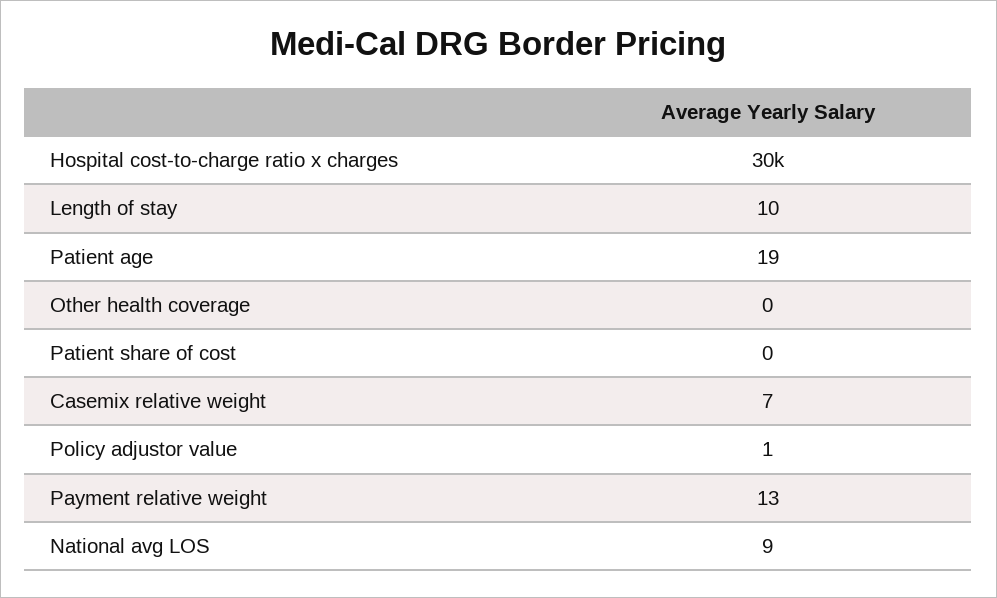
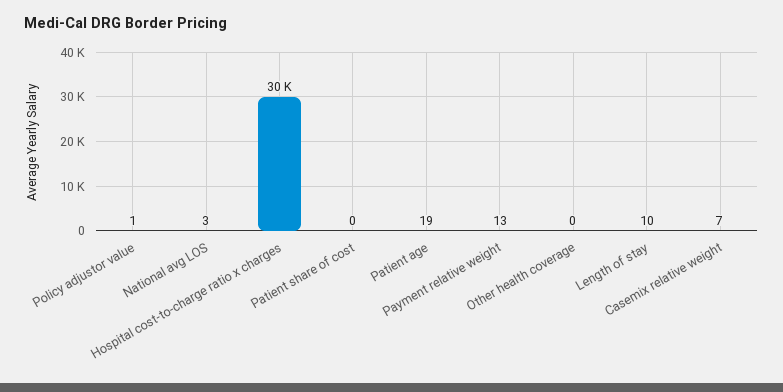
National avg LOS: 9 -> 3

